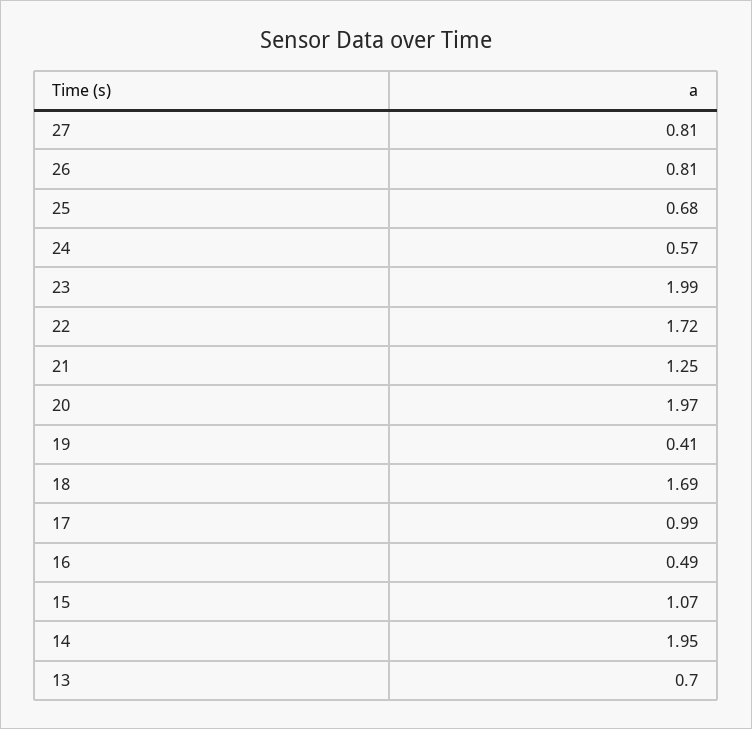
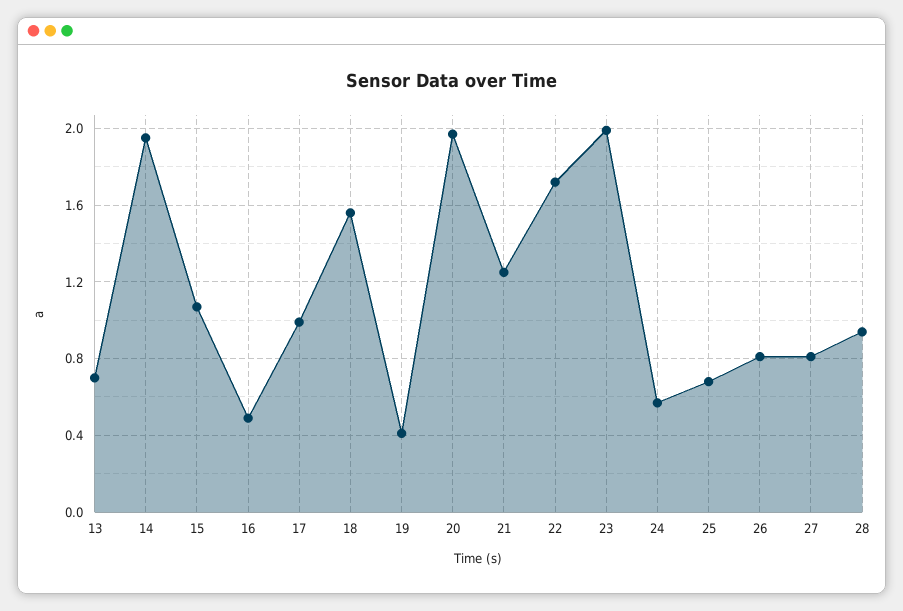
18: 1.69 -> 1.55
28: none -> 0.95

